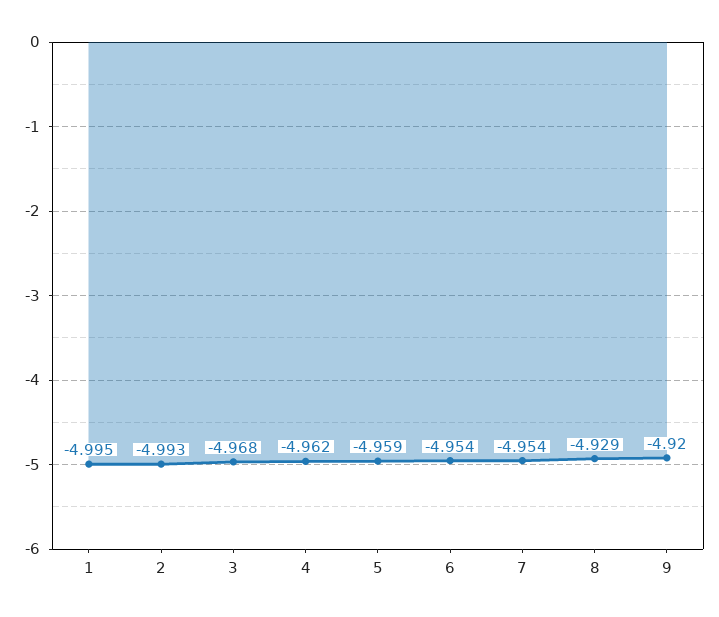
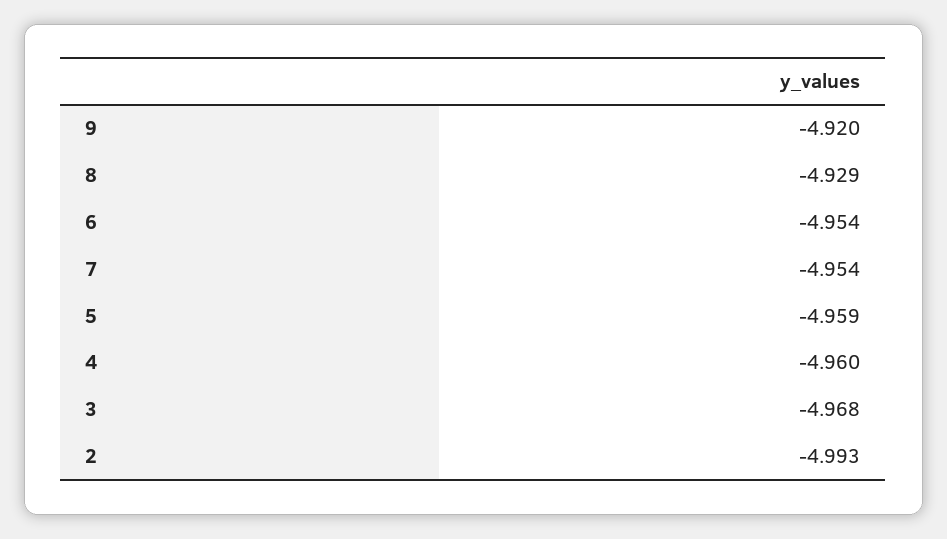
1: -4.995 -> none
4: -4.962 -> -4.96

